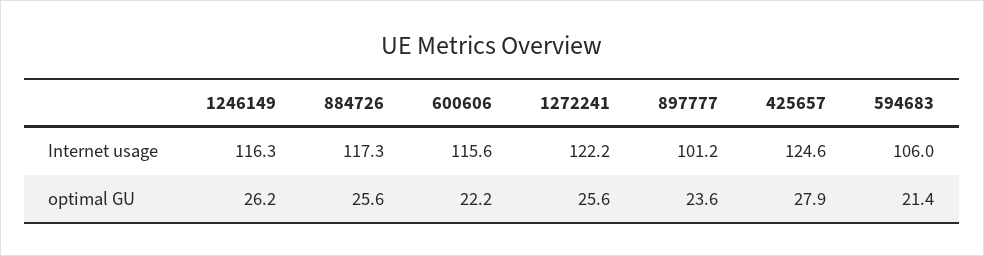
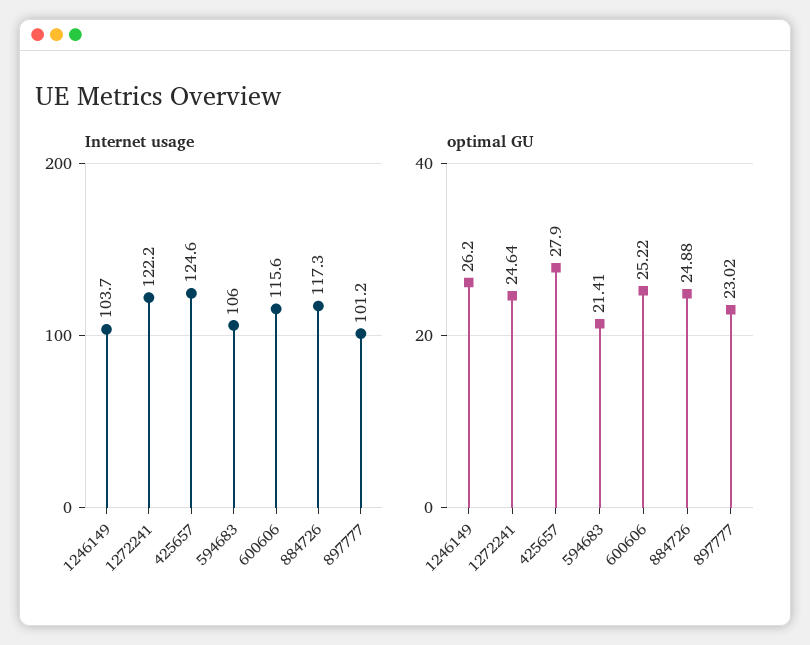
Internet usage, 1246149: 116.3 -> 103.7
optimal GU, 884726: 25.6 -> 24.88
optimal GU, 600606: 22.2 -> 25.22
optimal GU, 1272241: 25.6 -> 24.64
optimal GU, 897777: 23.6 -> 23.02

